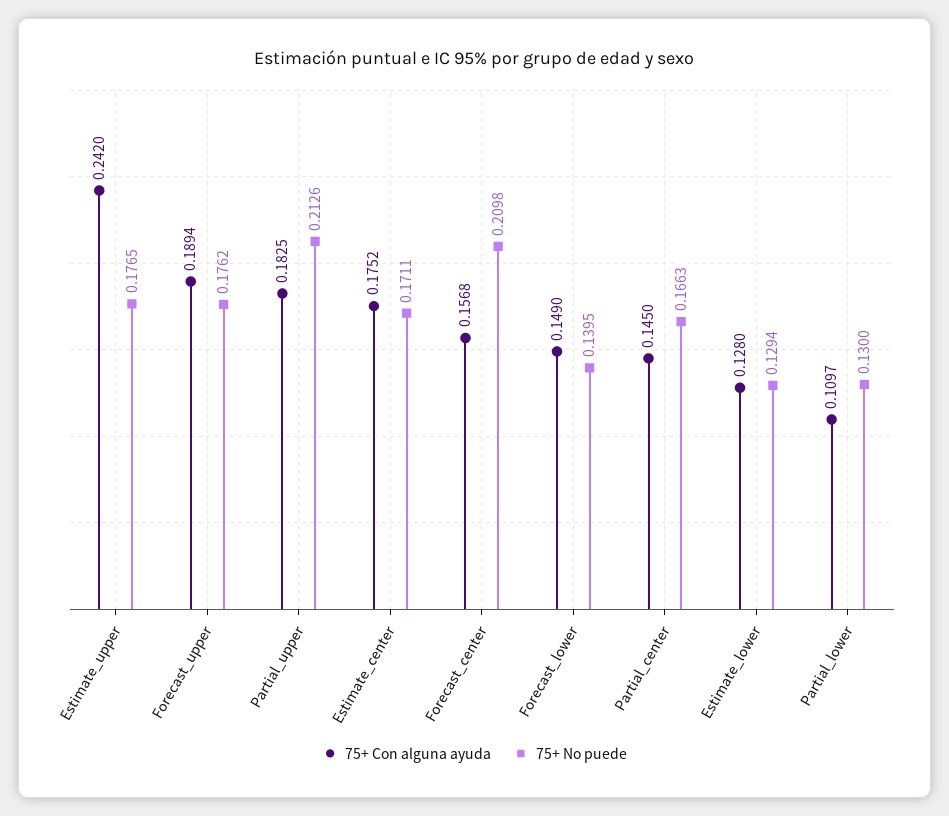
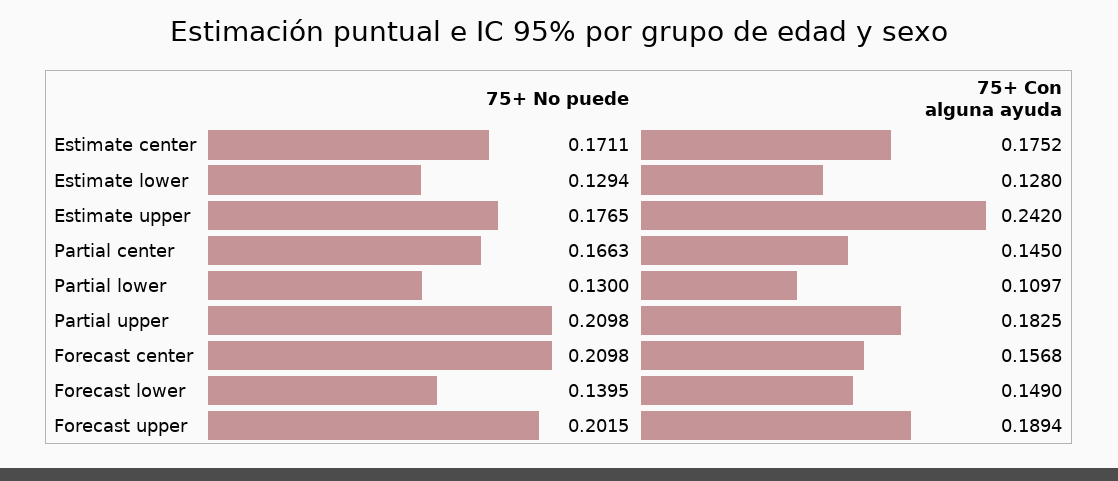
75+ No puede, Forecast_upper: 0.1762 -> 0.2015
75+ No puede, Partial_upper: 0.2126 -> 0.2098

